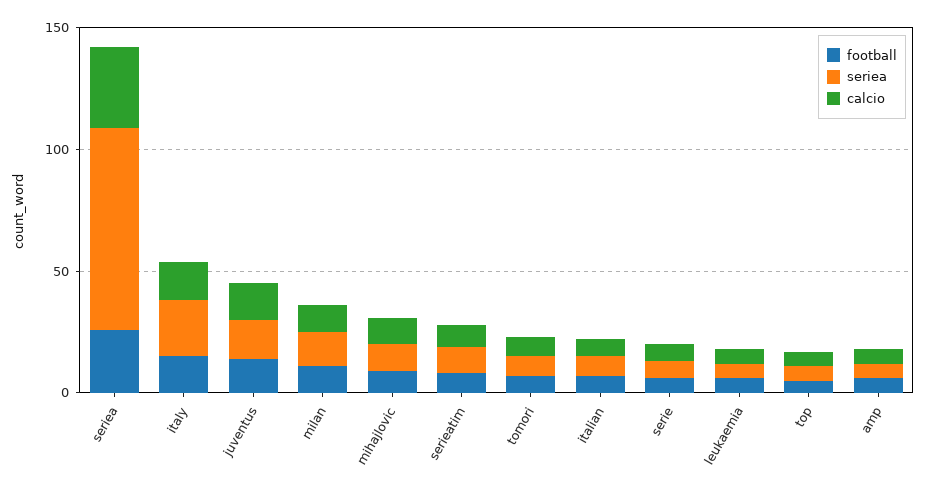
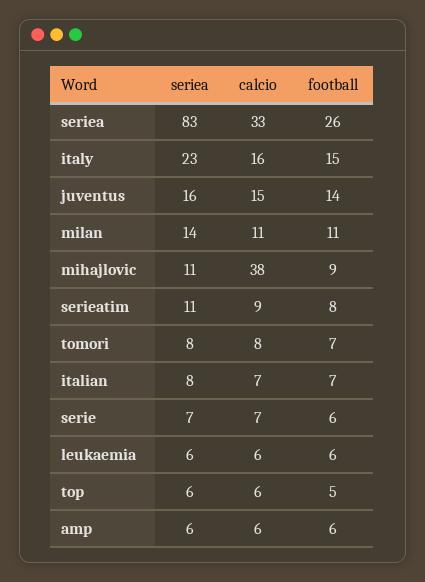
calcio, mihajlovic: 10 -> 38

